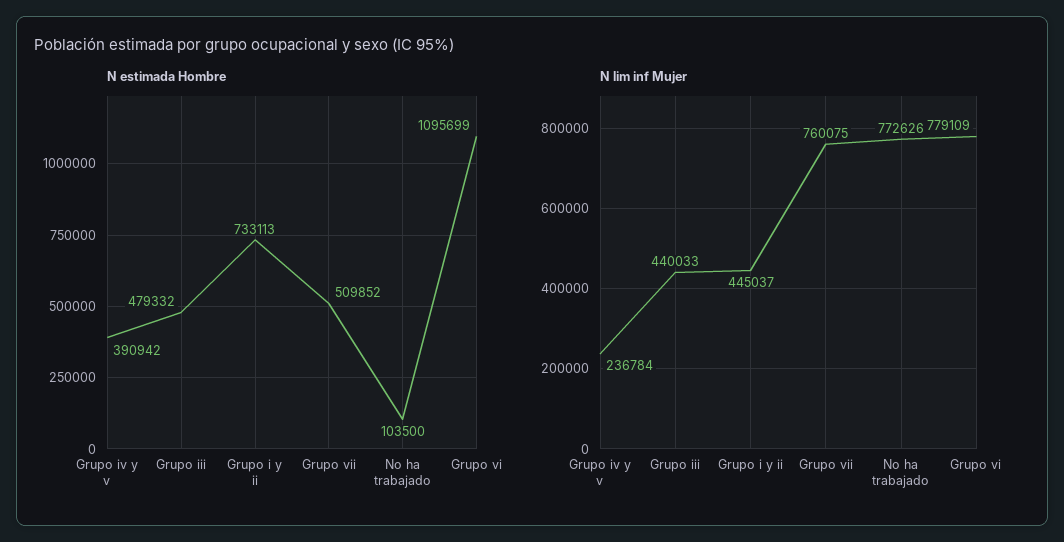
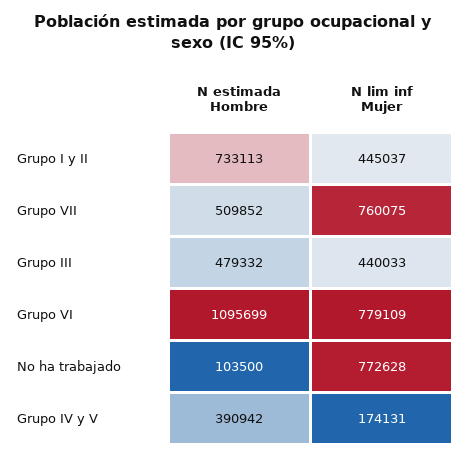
N lim inf Mujer, Grupo iv y v: 236784 -> 174131
N lim inf Mujer, No ha trabajado: 772626 -> 772628

